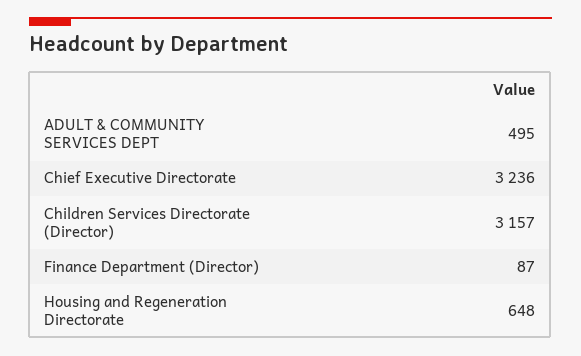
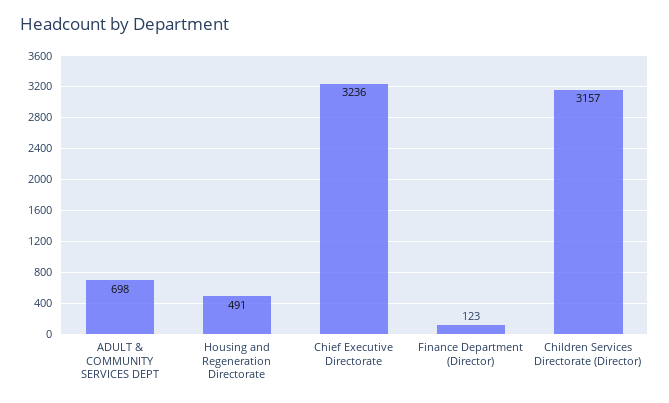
ADULT & COMMUNITY SERVICES DEPT: 495 -> 698
Finance Department (Director): 87 -> 123
Housing and Regeneration Directorate: 648 -> 491

